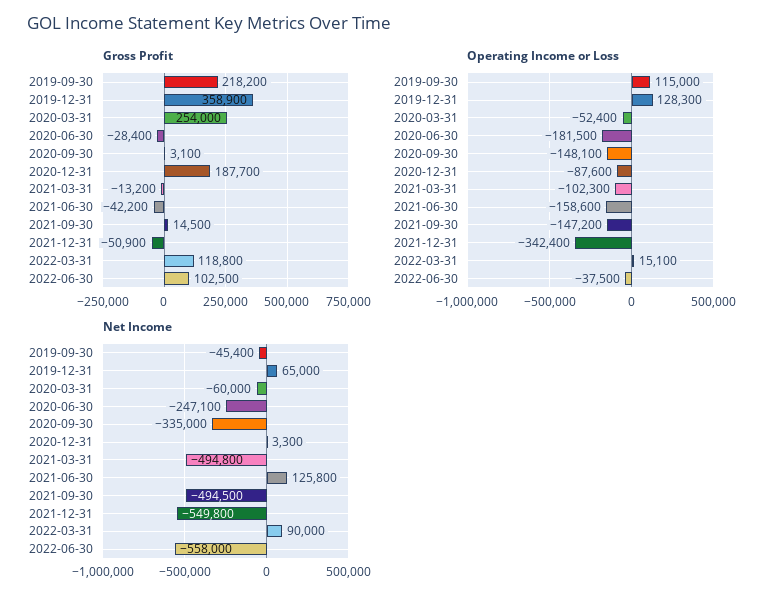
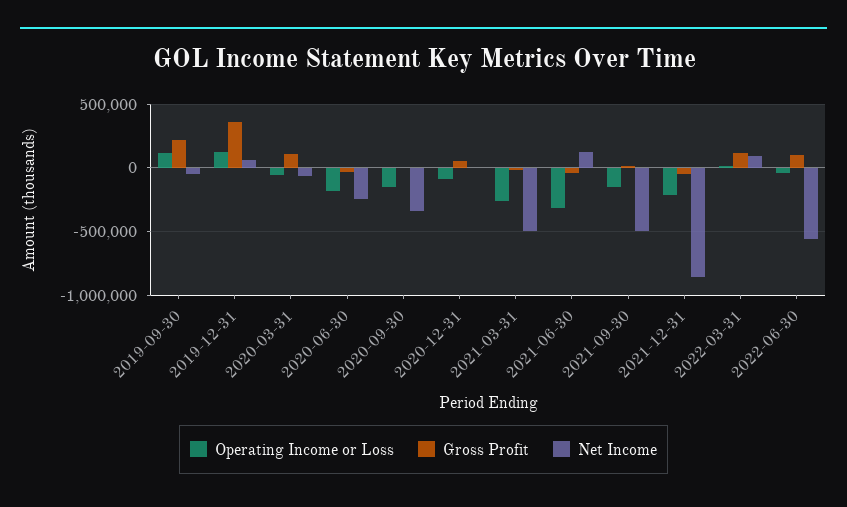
Gross Profit, 2020-03-31: 254000 -> 100000
Gross Profit, 2020-12-31: 187700 -> 50000
Operating Income or Loss, 2021-03-31: -102300 -> -250000
Operating Income or Loss, 2021-06-30: -158600 -> -300000
Operating Income or Loss, 2021-12-31: -342400 -> -200000
Net Income, 2021-12-31: -549800 -> -850000

